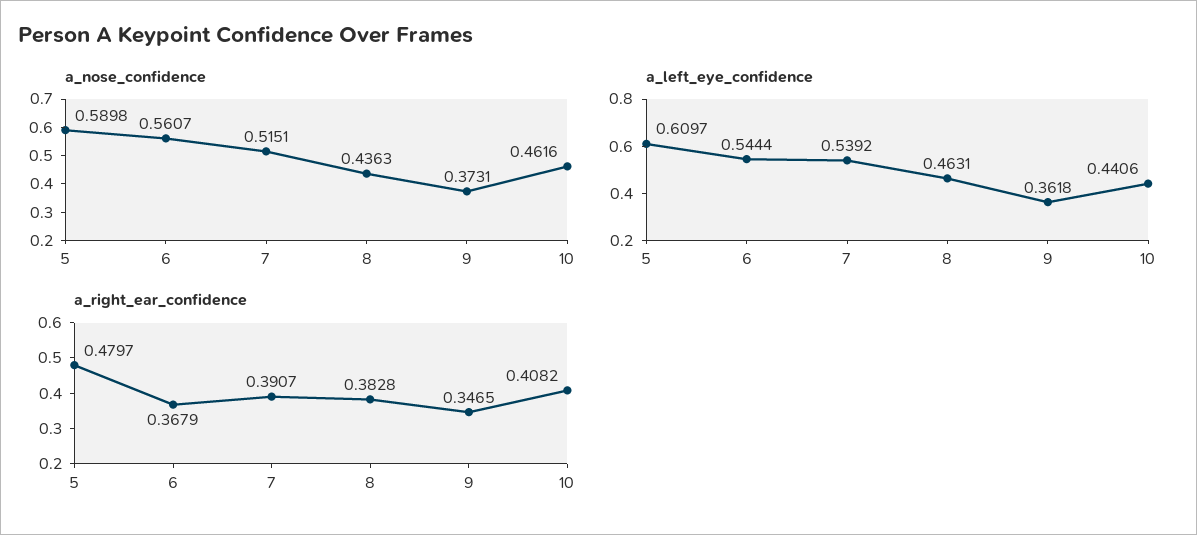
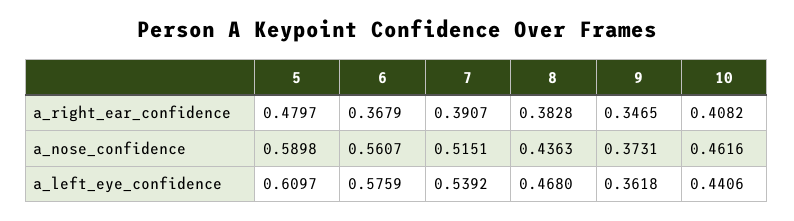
a_left_eye_confidence, 6: 0.5444 -> 0.5759
a_left_eye_confidence, 8: 0.4631 -> 0.468

